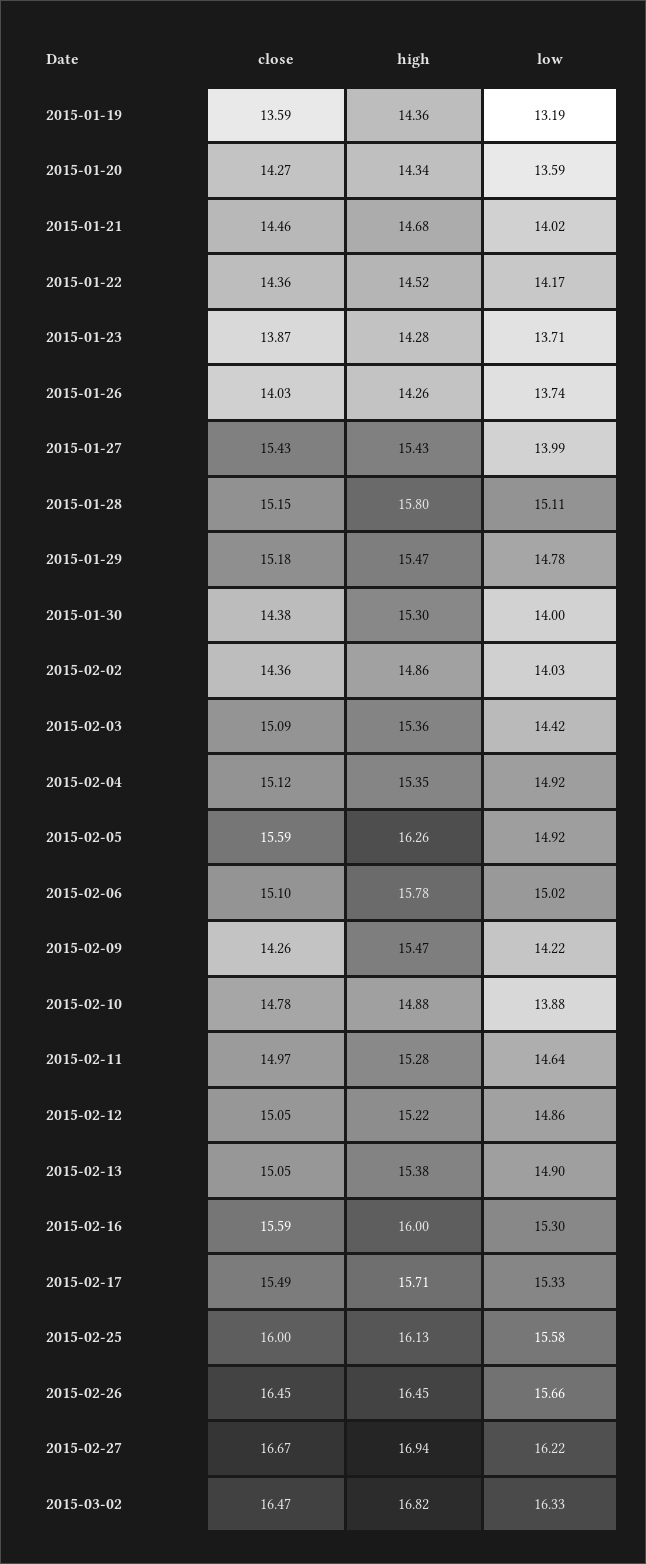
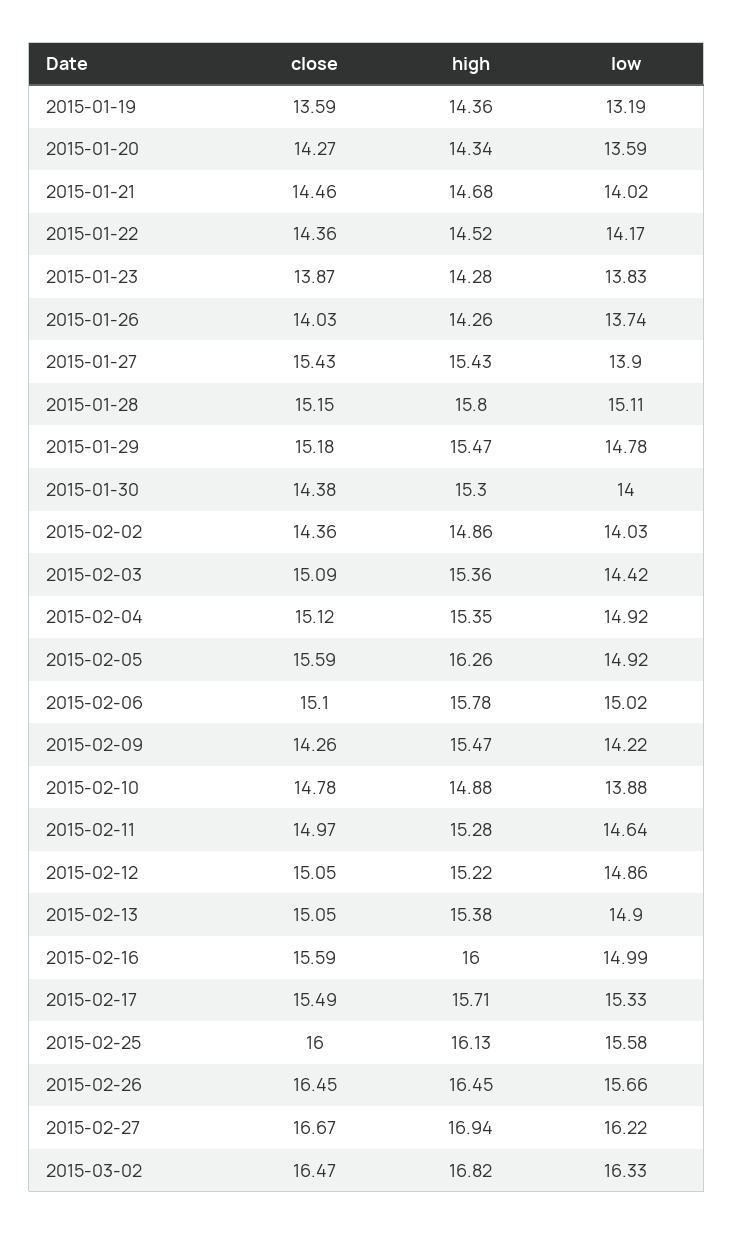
low, 2015-01-23: 13.71 -> 13.83
low, 2015-01-27: 13.99 -> 13.9
low, 2015-02-16: 15.3 -> 14.99

